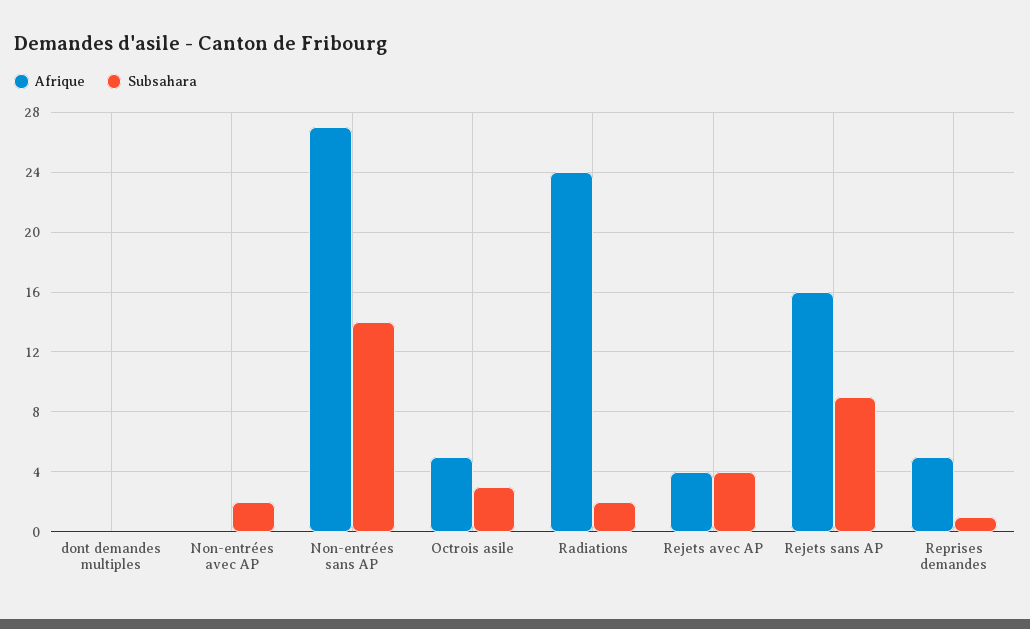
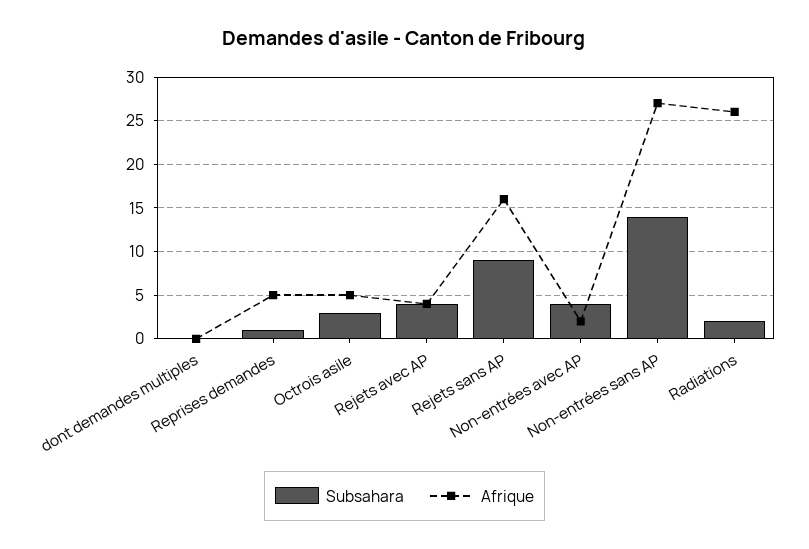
Afrique, Non-entrées avec AP: 0 -> 2
Subsahara, Non-entrées avec AP: 2 -> 4
Afrique, Radiations: 24 -> 26

